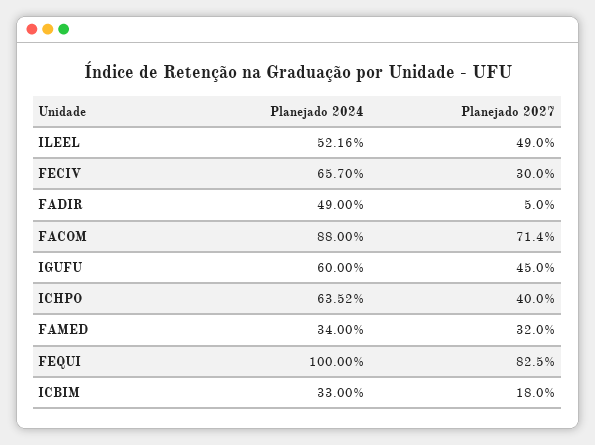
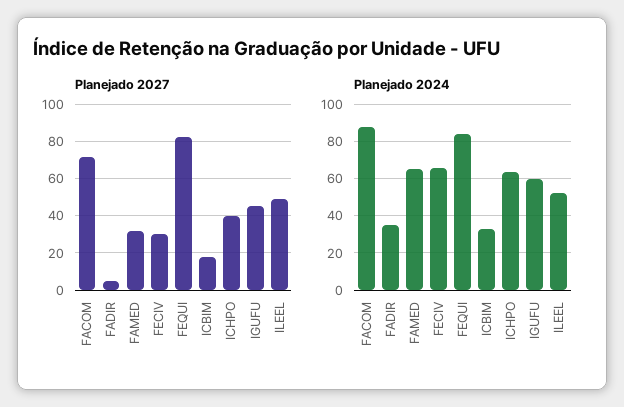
Planejado 2024, FADIR: 49 -> 35
Planejado 2024, FAMED: 34 -> 65
Planejado 2024, FEQUI: 100 -> 85

